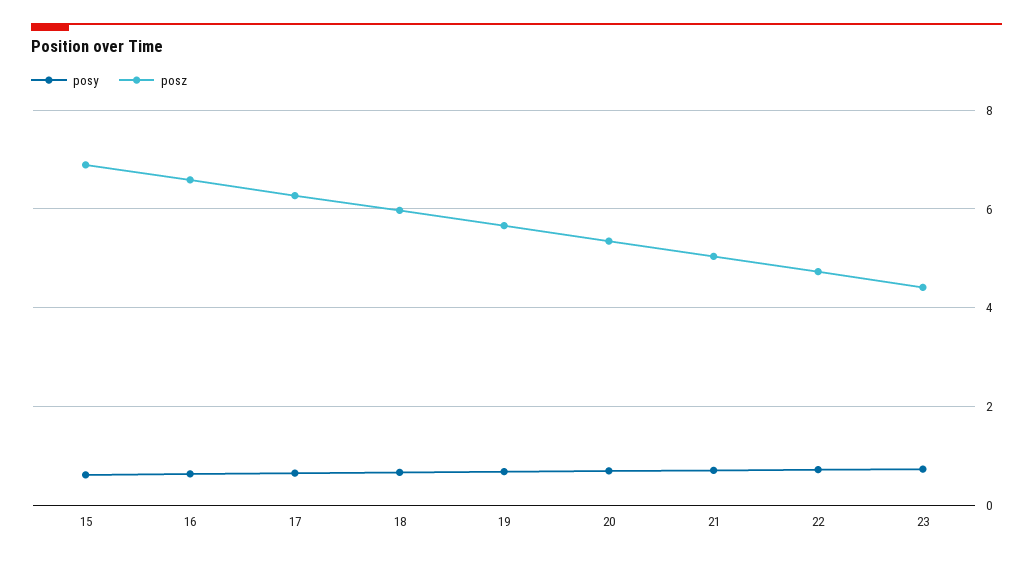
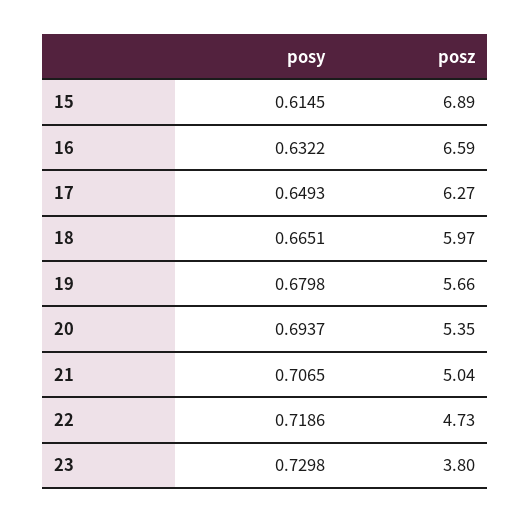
posz, 23: 4.4 -> 3.8

